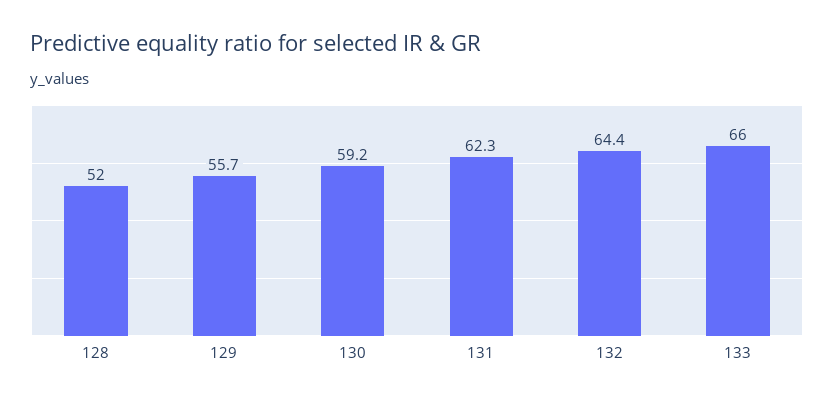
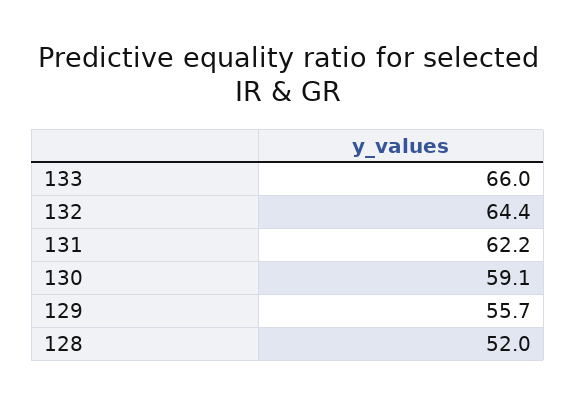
130: 59.2 -> 59.1
131: 62.3 -> 62.2

